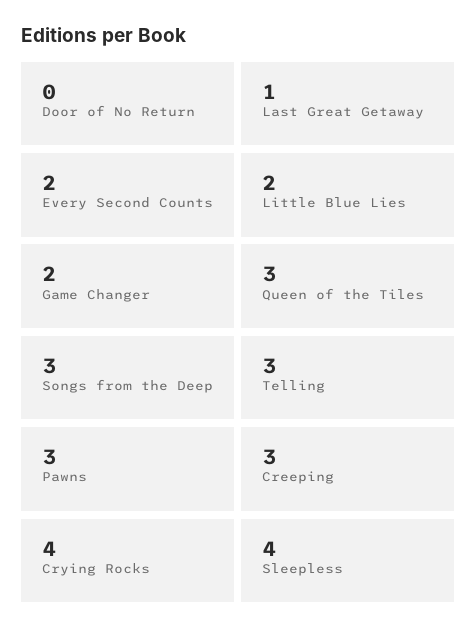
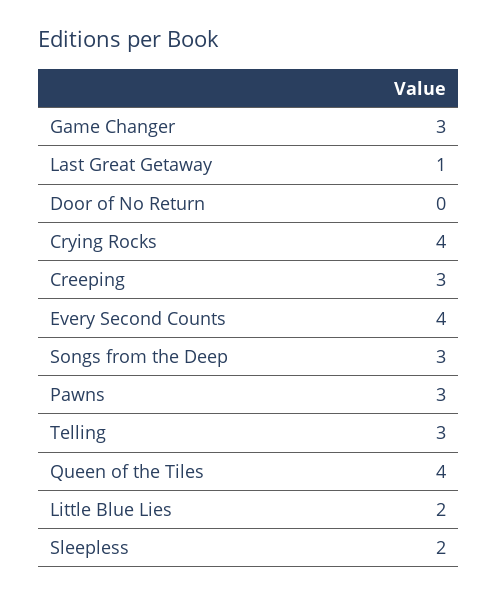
Every Second Counts: 2 -> 4
Game Changer: 2 -> 3
Queen of the Tiles: 3 -> 4
Sleepless: 4 -> 2

